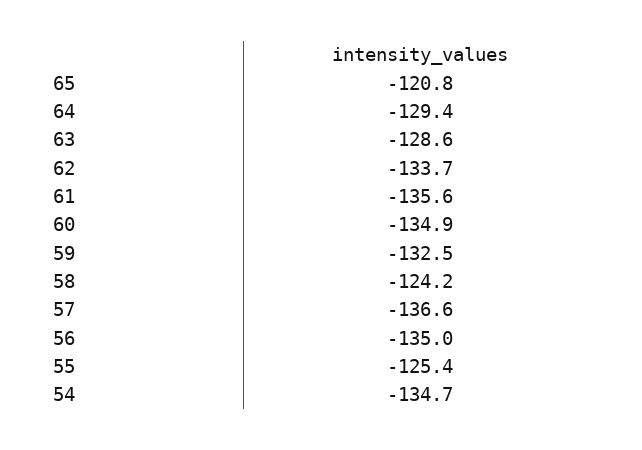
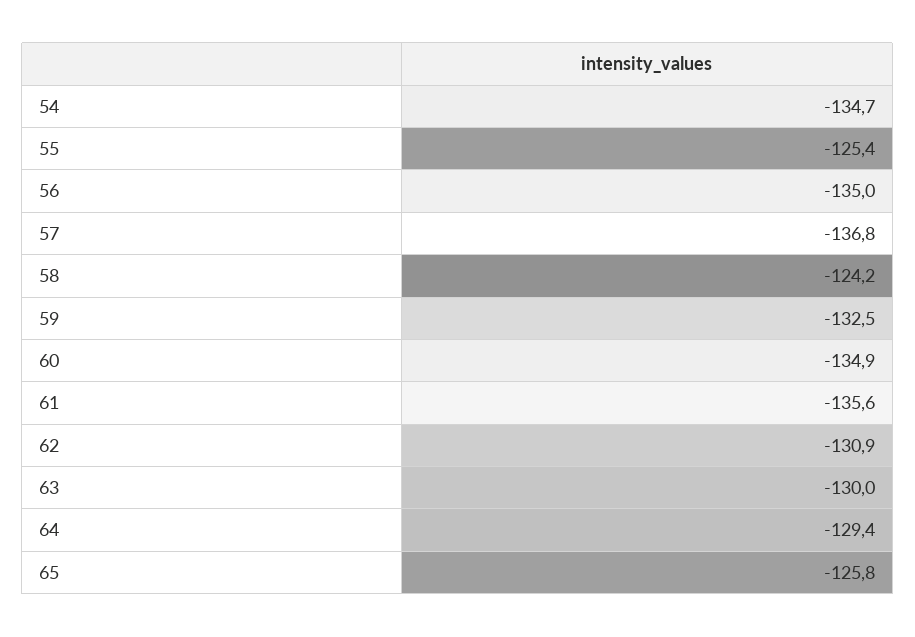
65: -120.8 -> -125.8
63: -128.6 -> -130
62: -133.7 -> -130.9
57: -136.6 -> -136.8

